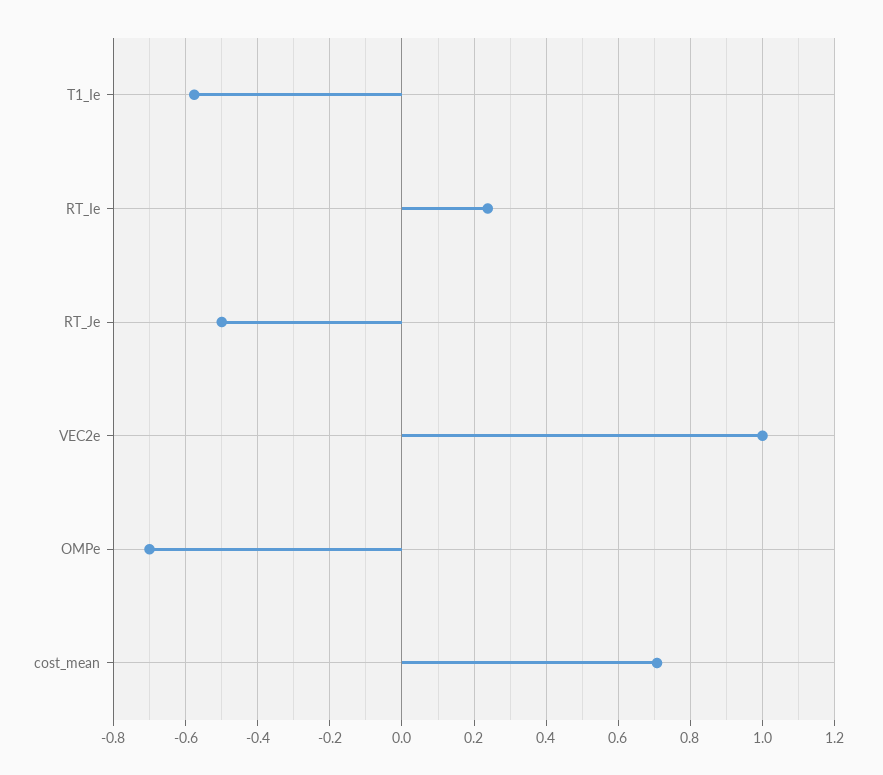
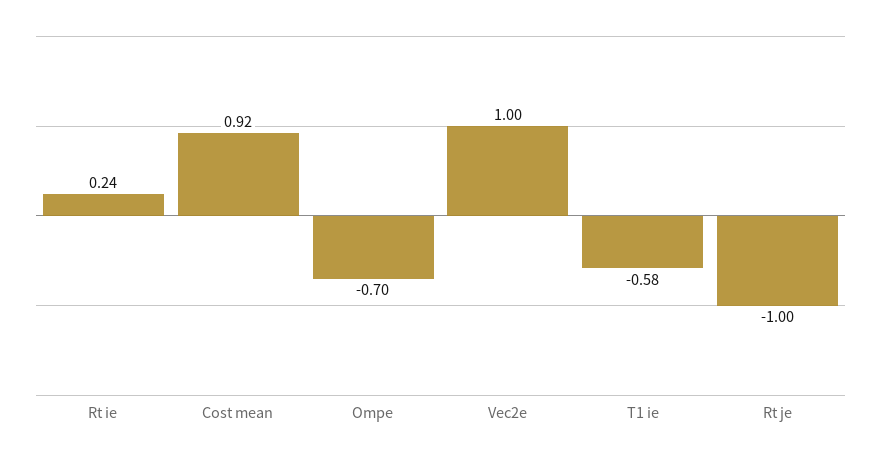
RT_Je: -0.5 -> -1
cost_mean: 0.7 -> 0.92

